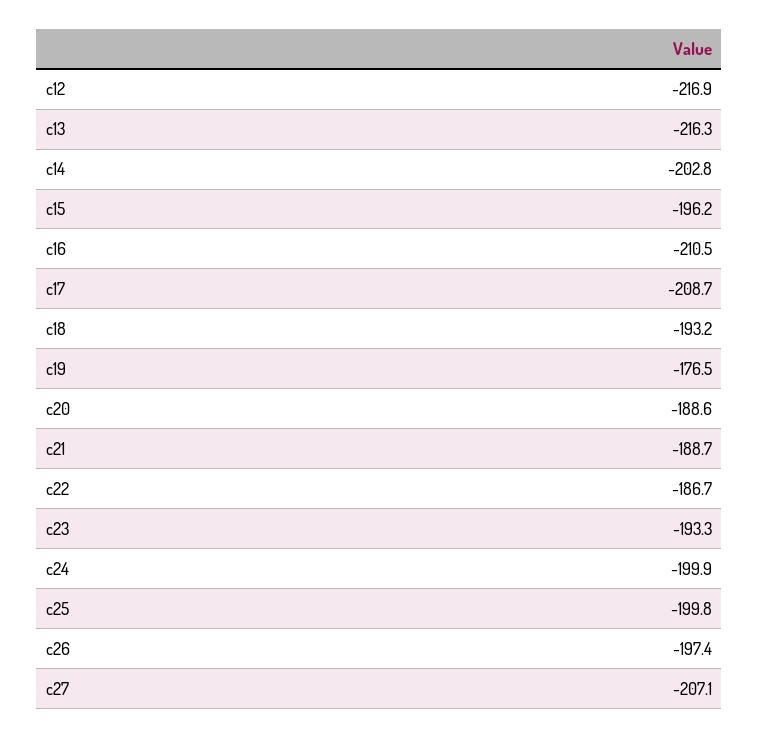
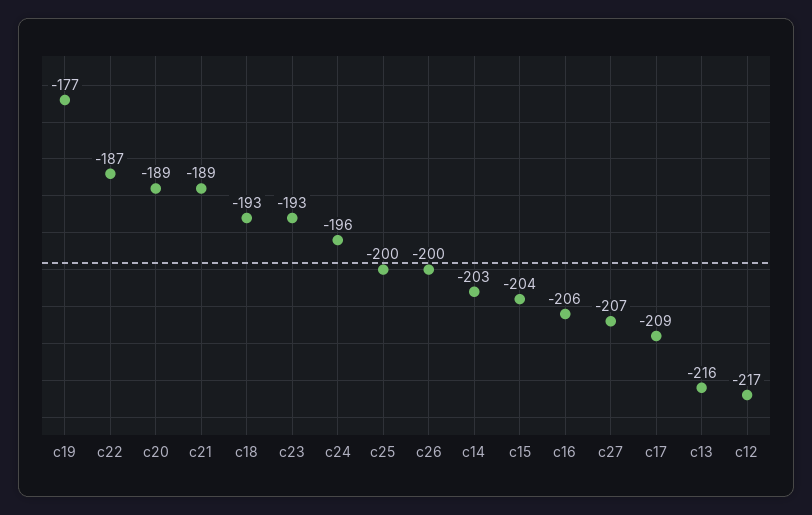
c15: -196.2 -> -204
c16: -210.5 -> -206
c24: -199.9 -> -196
c26: -197.4 -> -200

